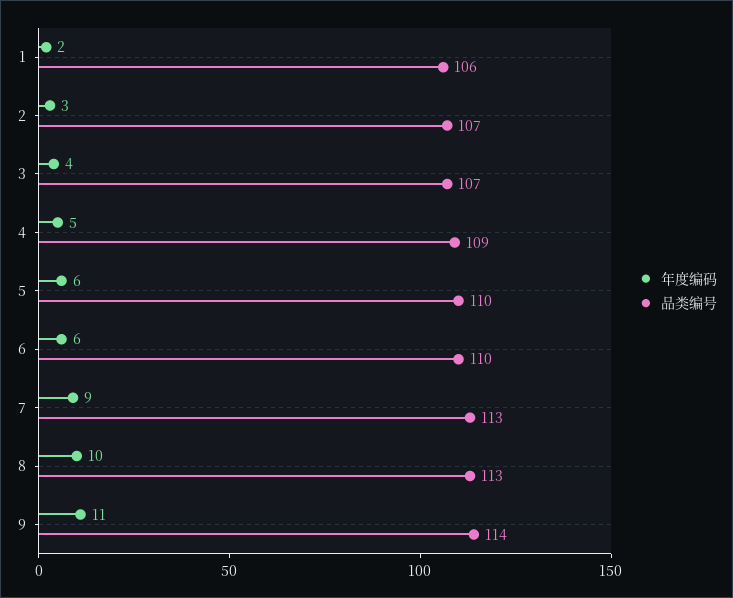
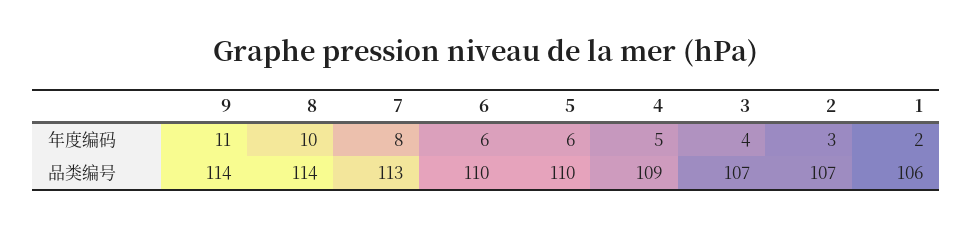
年度编码, 7: 9 -> 8
品类编号, 8: 113 -> 114

